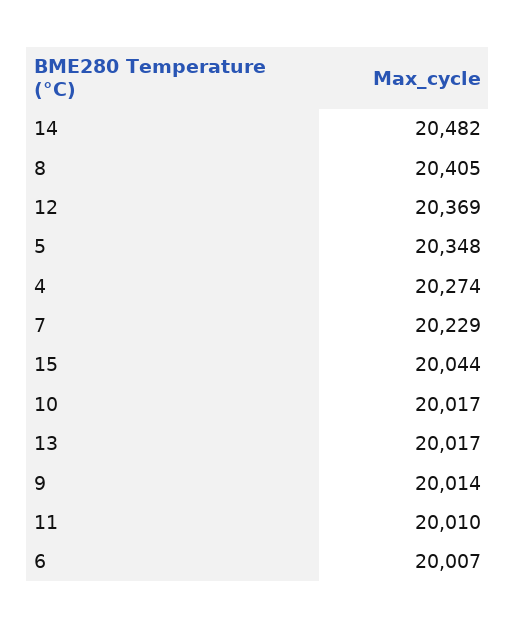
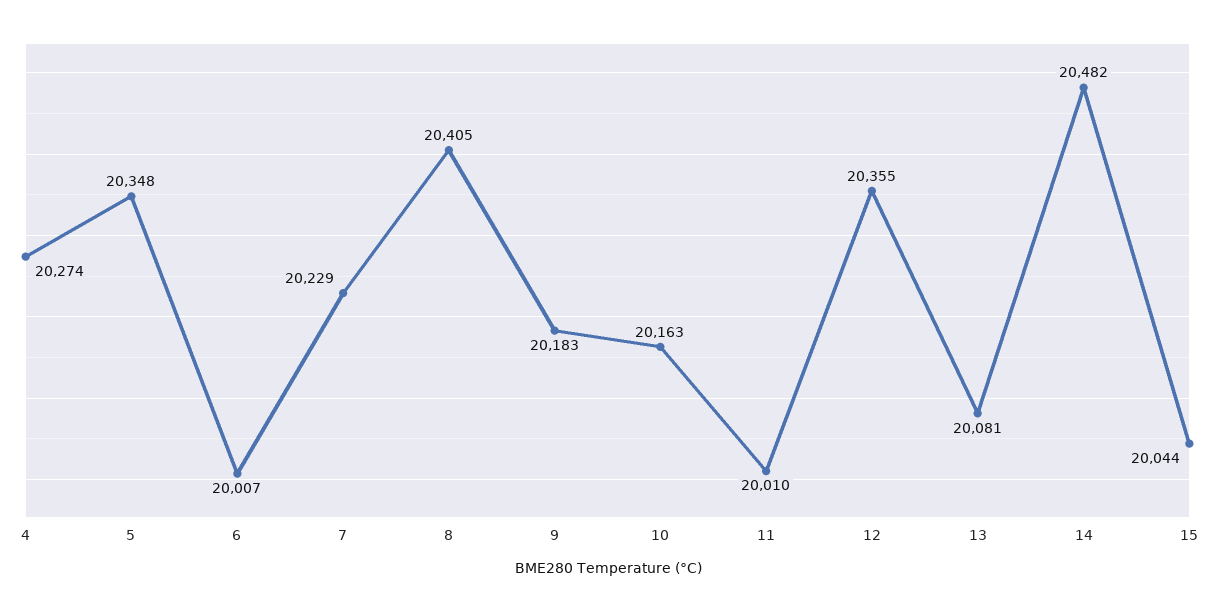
12: 20369 -> 20355
10: 20017 -> 20163
13: 20017 -> 20081
9: 20014 -> 20183

